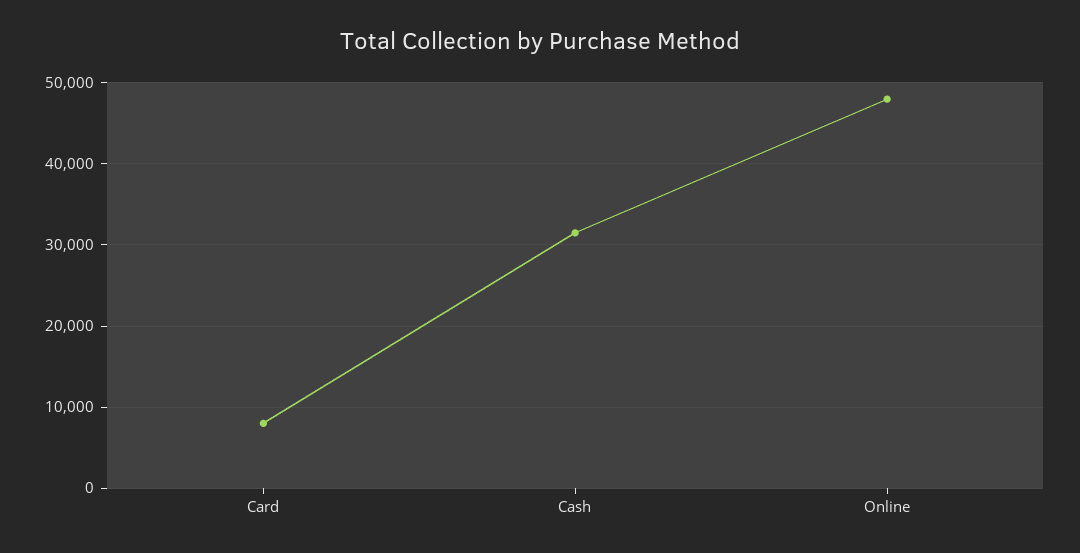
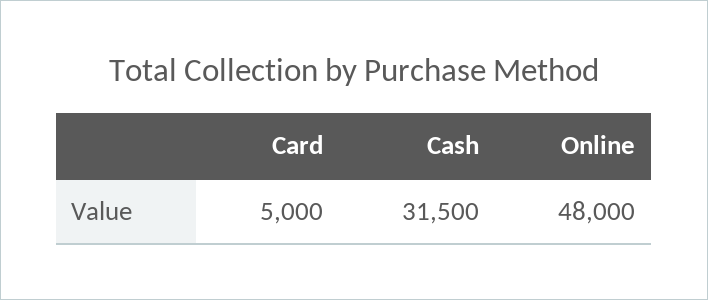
Card: 8000 -> 5000

